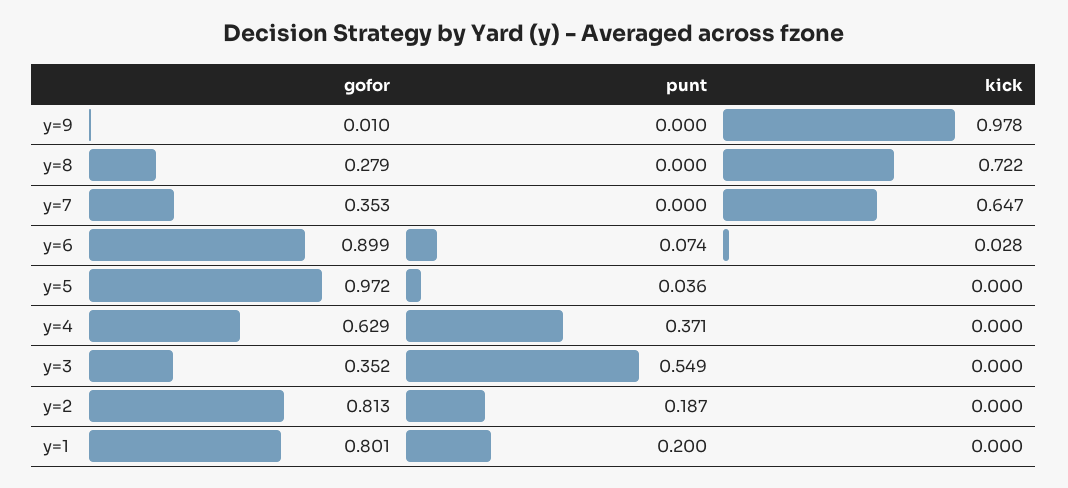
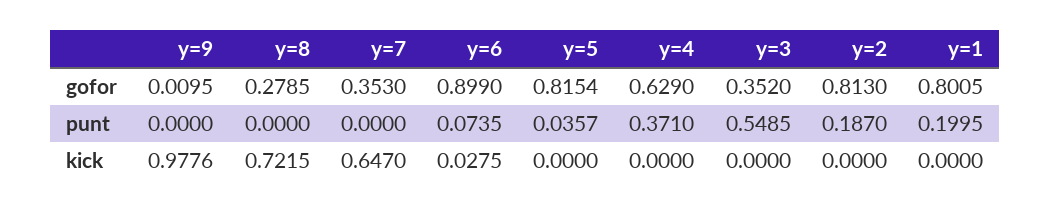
gofor, y=5: 0.972 -> 0.8154

